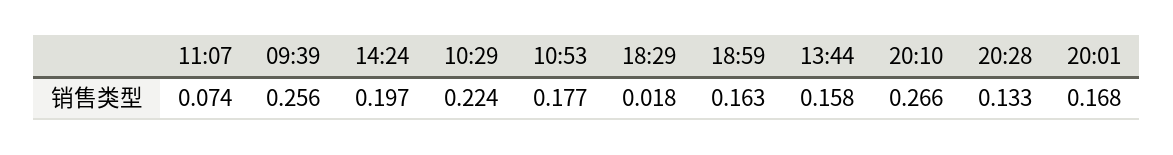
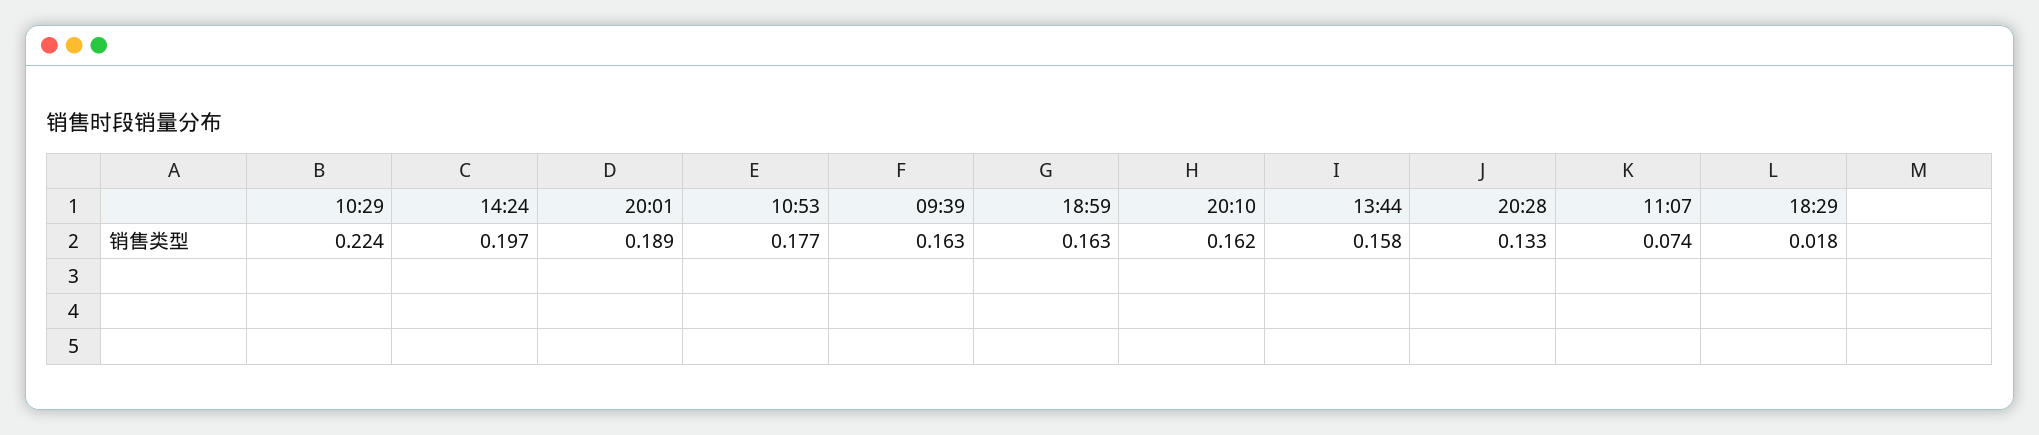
09:39: 0.256 -> 0.163
20:10: 0.266 -> 0.162
20:01: 0.168 -> 0.189

